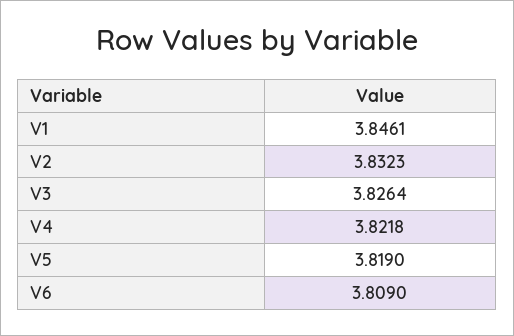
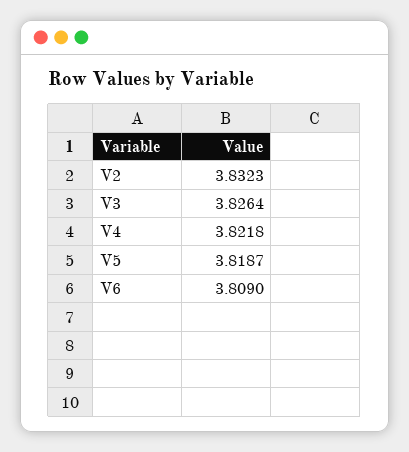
V1: 3.8461 -> none
V5: 3.819 -> 3.8187

